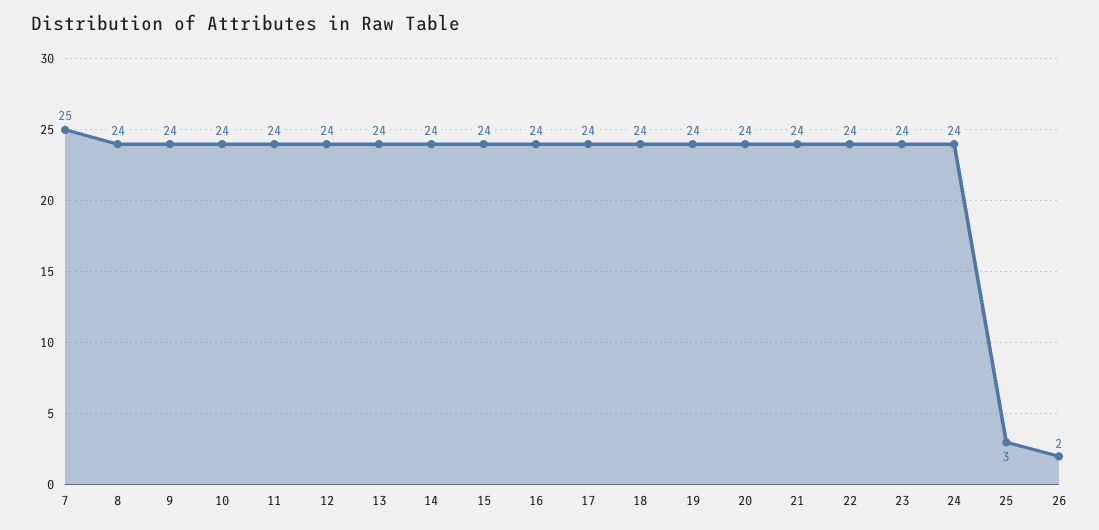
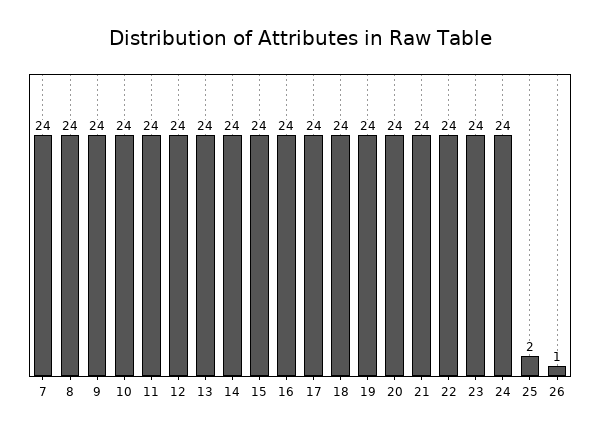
7: 25 -> 24
25: 3 -> 2
26: 2 -> 1

